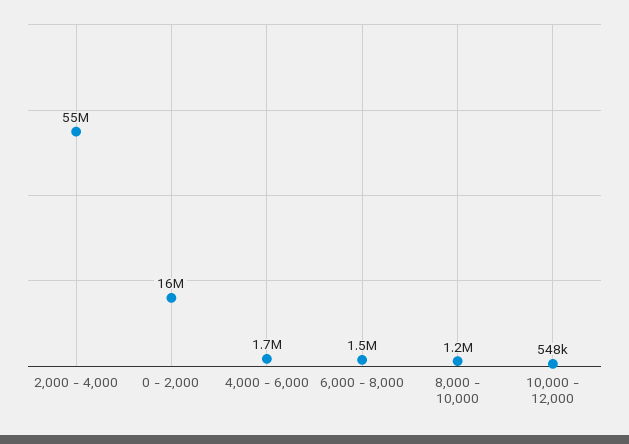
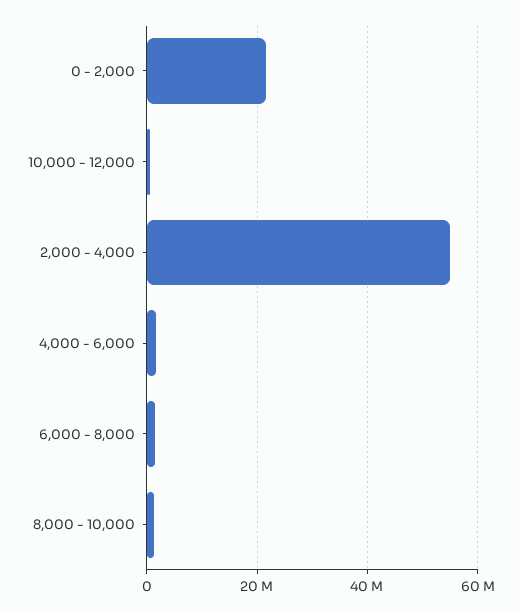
0 - 2,000: 16000000 -> 22000000

